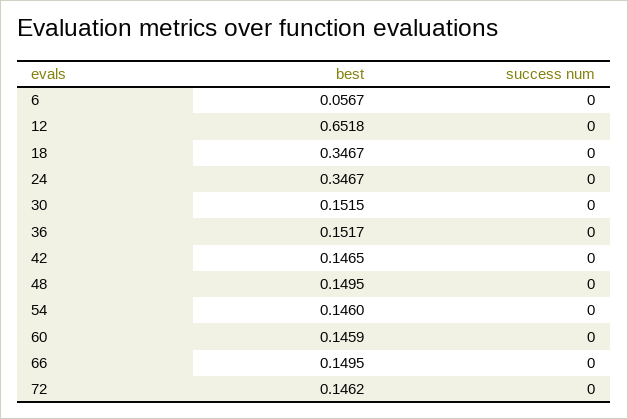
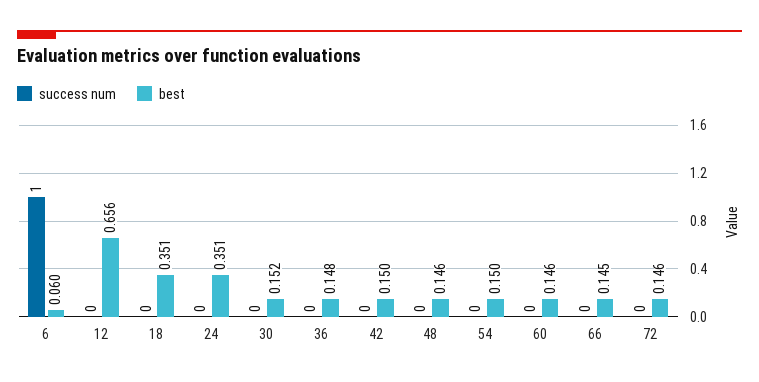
best, 6: 0.0567 -> 0.06
success num, 6: 0 -> 1
best, 12: 0.6518 -> 0.656
best, 18: 0.3467 -> 0.351
best, 24: 0.3467 -> 0.351
best, 36: 0.1517 -> 0.148
best, 42: 0.1465 -> 0.15
best, 48: 0.1495 -> 0.146
best, 54: 0.146 -> 0.15
best, 66: 0.1495 -> 0.145

